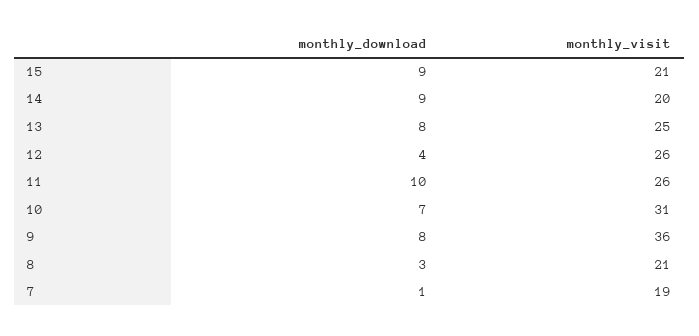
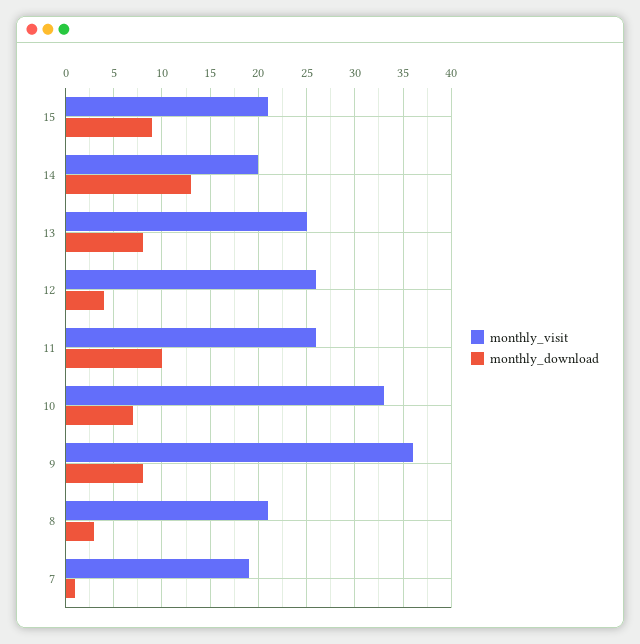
monthly_download, 14: 9 -> 13
monthly_visit, 10: 31 -> 33

